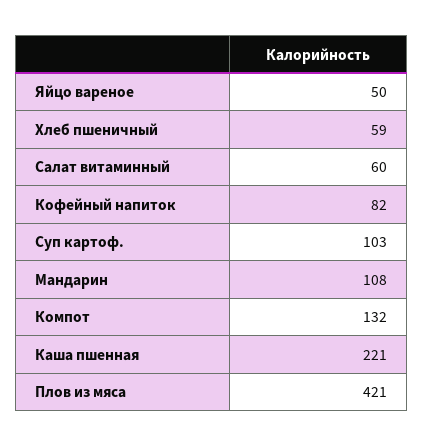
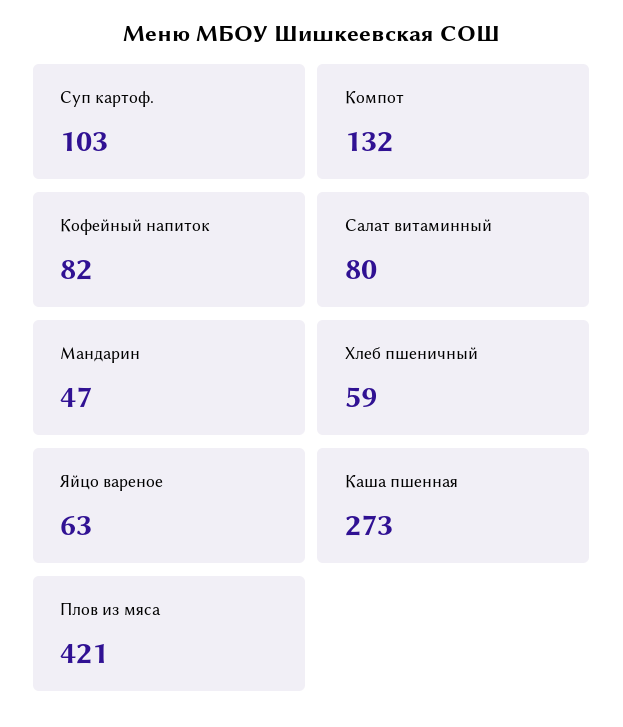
Яйцо вареное: 50 -> 63
Салат витаминный: 60 -> 80
Мандарин: 108 -> 47
Каша пшенная: 221 -> 273

